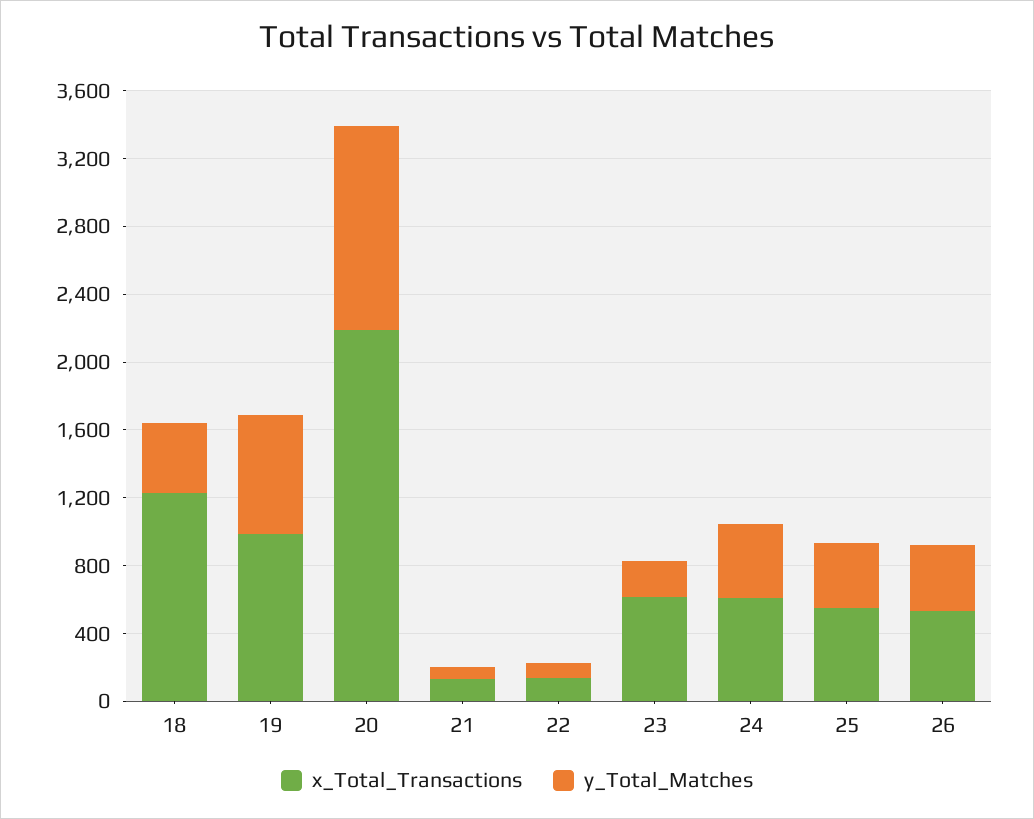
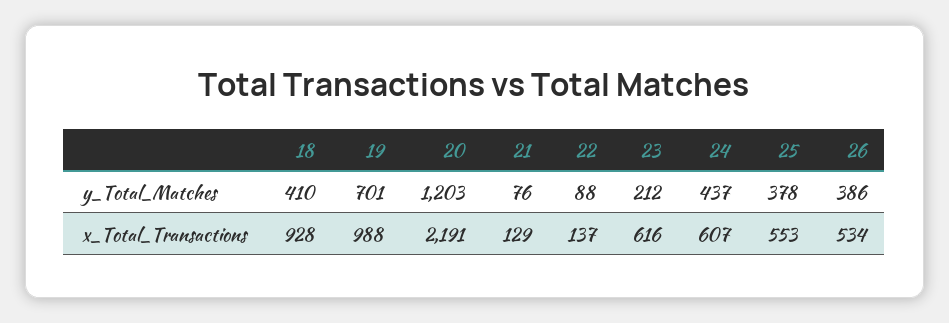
x_Total_Transactions, 18: 1200 -> 928

